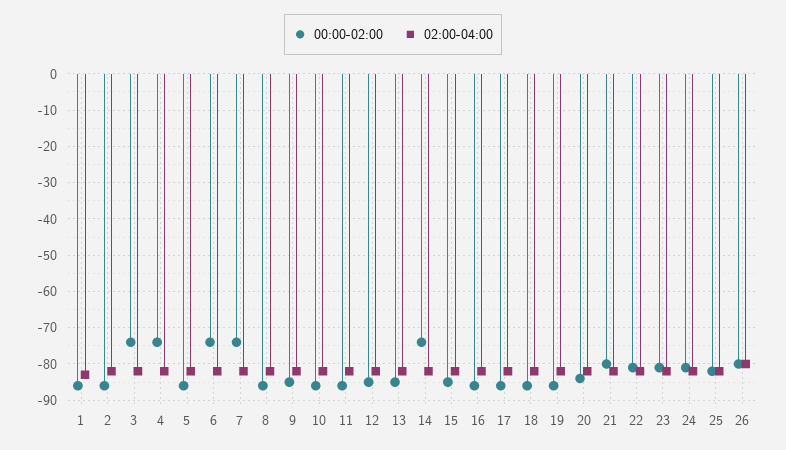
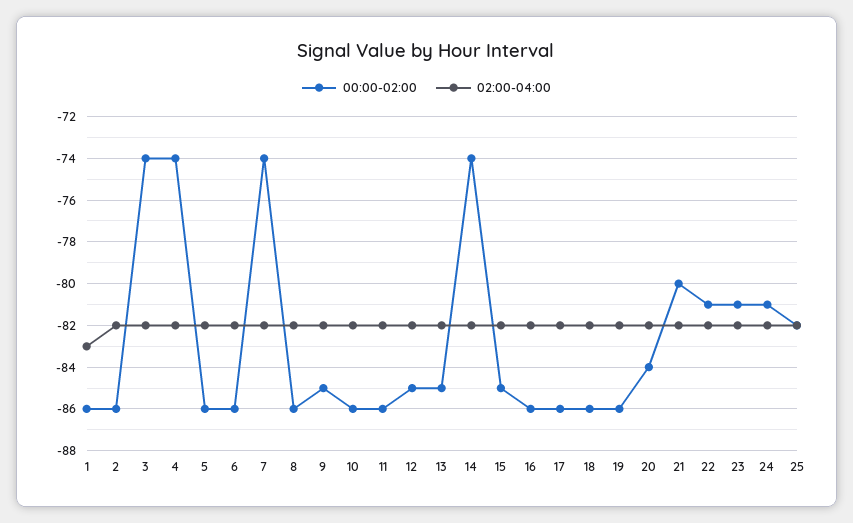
00:00-02:00, 6: -75 -> -86
00:00-02:00, 26: -80 -> none
02:00-04:00, 26: -80 -> none

